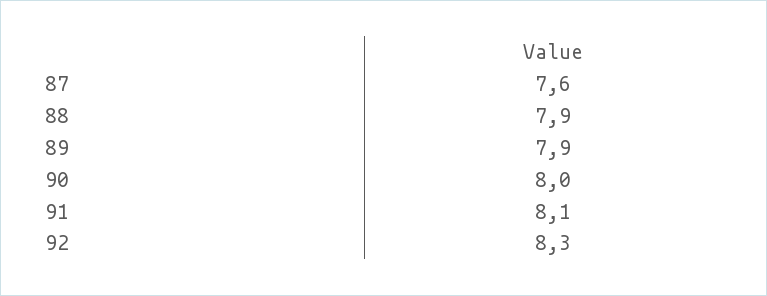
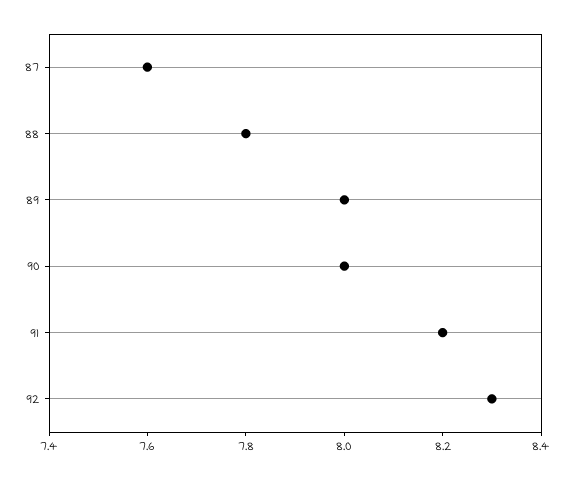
88: 7.9 -> 7.8
89: 7.9 -> 8
91: 8.1 -> 8.2

